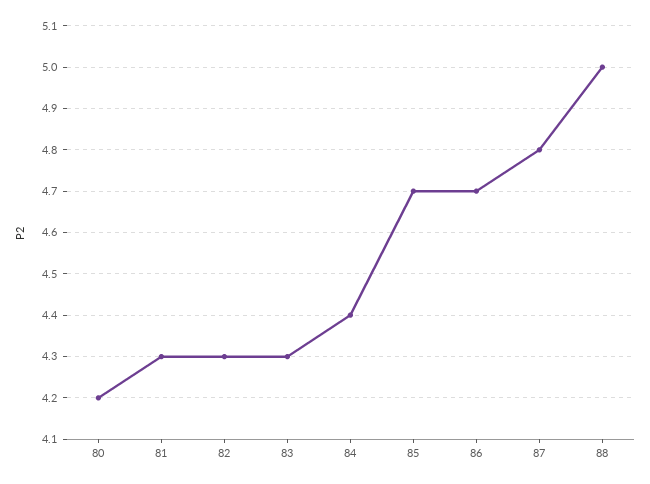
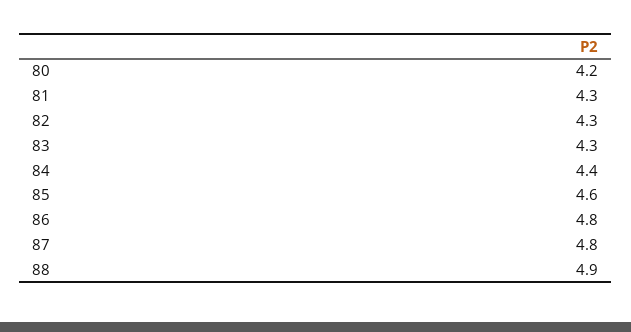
85: 4.7 -> 4.6
86: 4.7 -> 4.8
88: 5 -> 4.9

